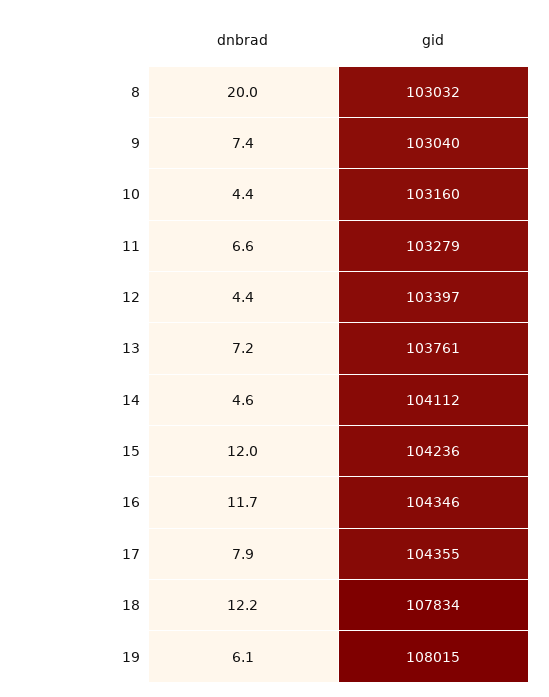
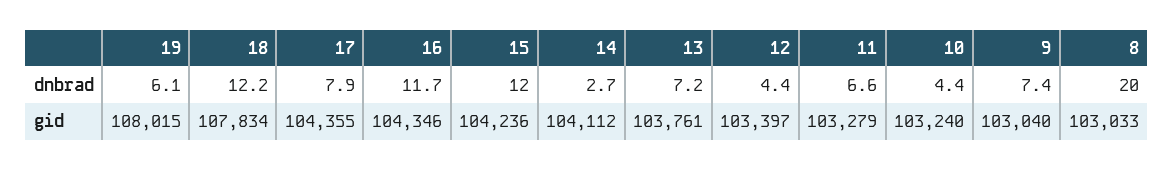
gid, 8: 103032 -> 103033
gid, 10: 103160 -> 103240
dnbrad, 14: 4.6 -> 2.7

